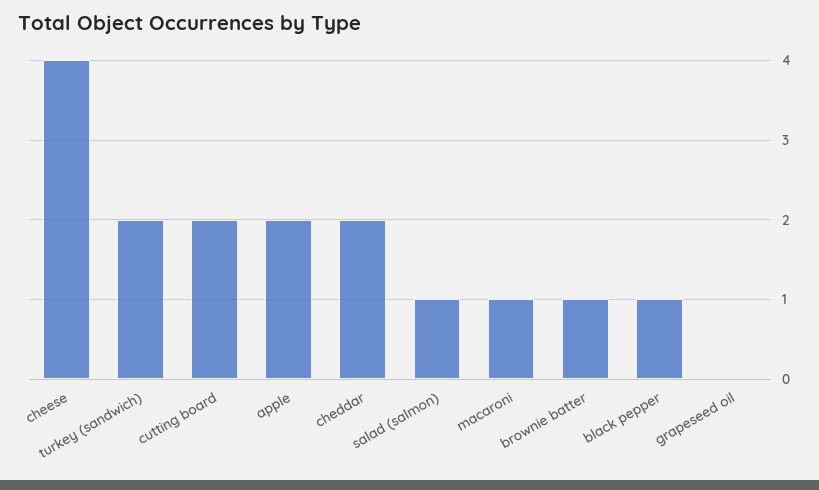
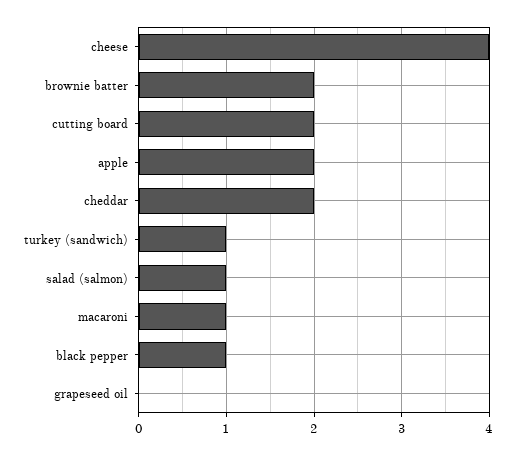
turkey (sandwich): 2 -> 1
brownie batter: 1 -> 2

